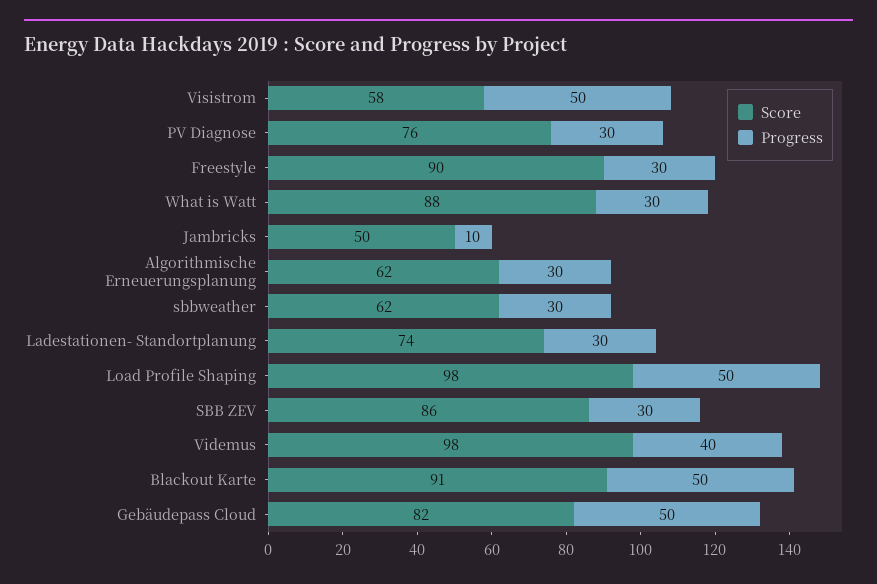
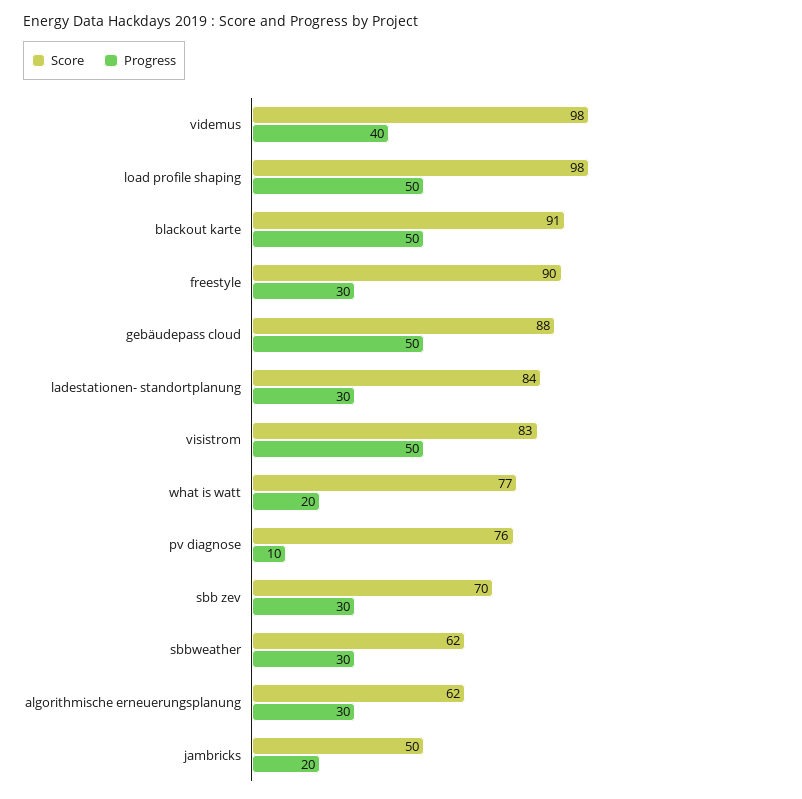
Score, Visistrom: 58 -> 83
Progress, PV Diagnose: 30 -> 10
Score, What is Watt: 88 -> 77
Progress, What is Watt: 30 -> 20
Progress, Jambricks: 10 -> 20
Score, Ladestationen- Standortplanung: 74 -> 84
Score, SBB ZEV: 86 -> 70
Score, Gebäudepass Cloud: 82 -> 88

